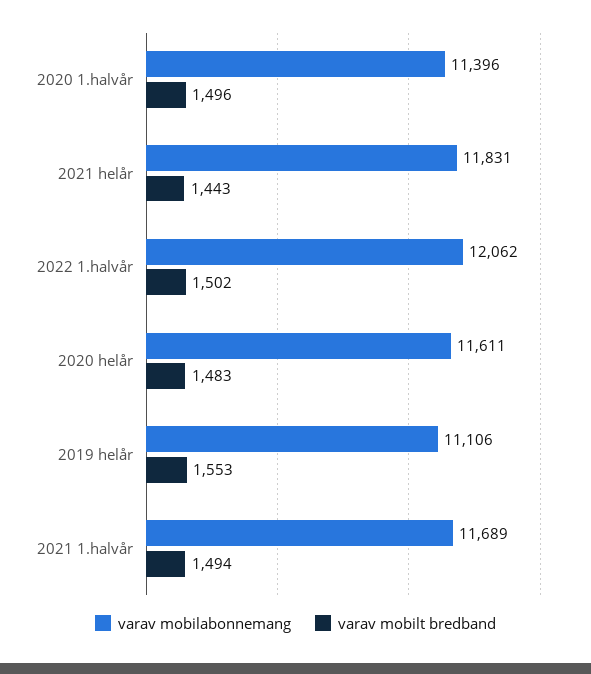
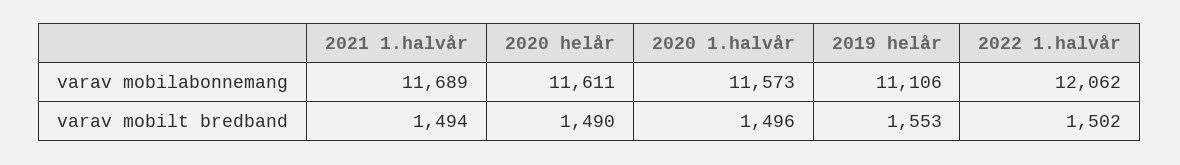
varav mobilabonnemang, 2020 1.halvår: 11396 -> 11573
varav mobilabonnemang, 2021 helår: 11831 -> none
varav mobilt bredband, 2021 helår: 1443 -> none
varav mobilt bredband, 2020 helår: 1483 -> 1490

